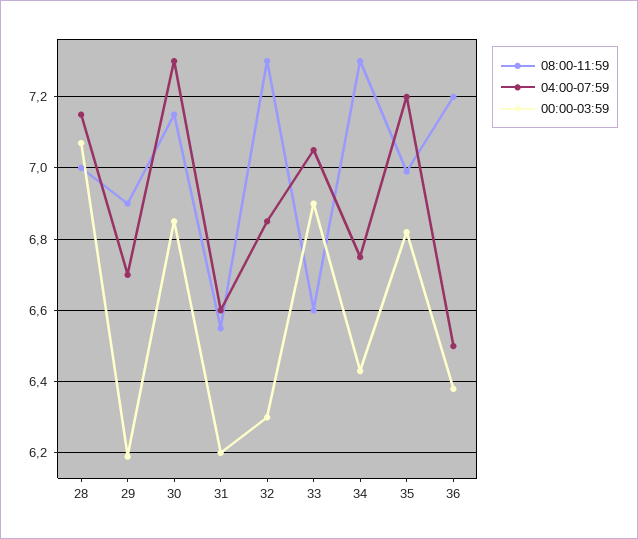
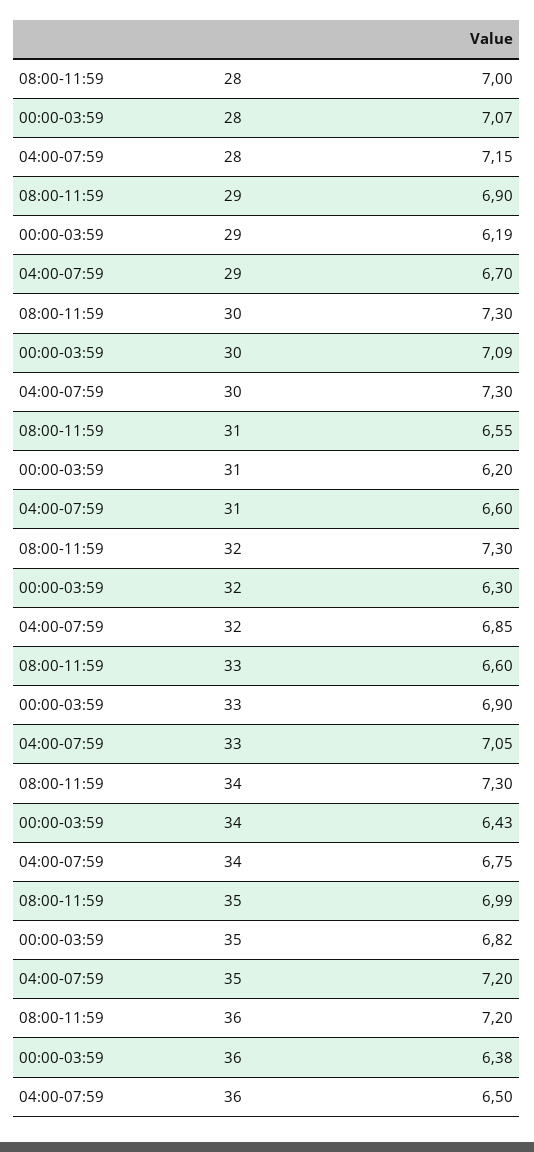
08:00-11:59, 30: 7.15 -> 7.3
00:00-03:59, 30: 6.85 -> 7.09

